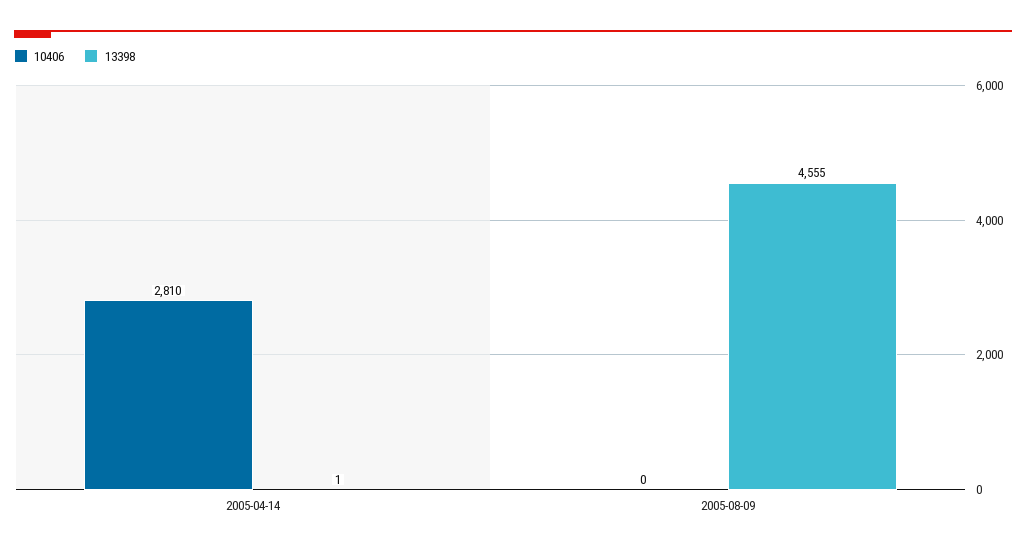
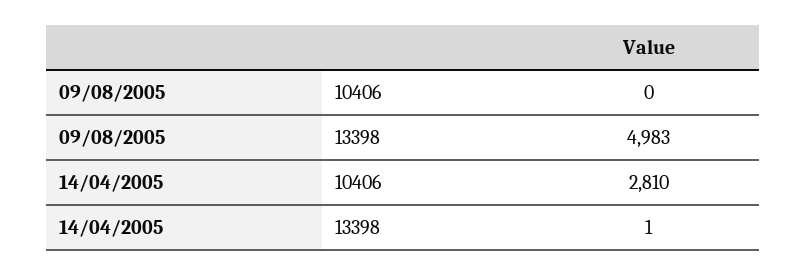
13398, 2005-08-09: 4555 -> 4983

